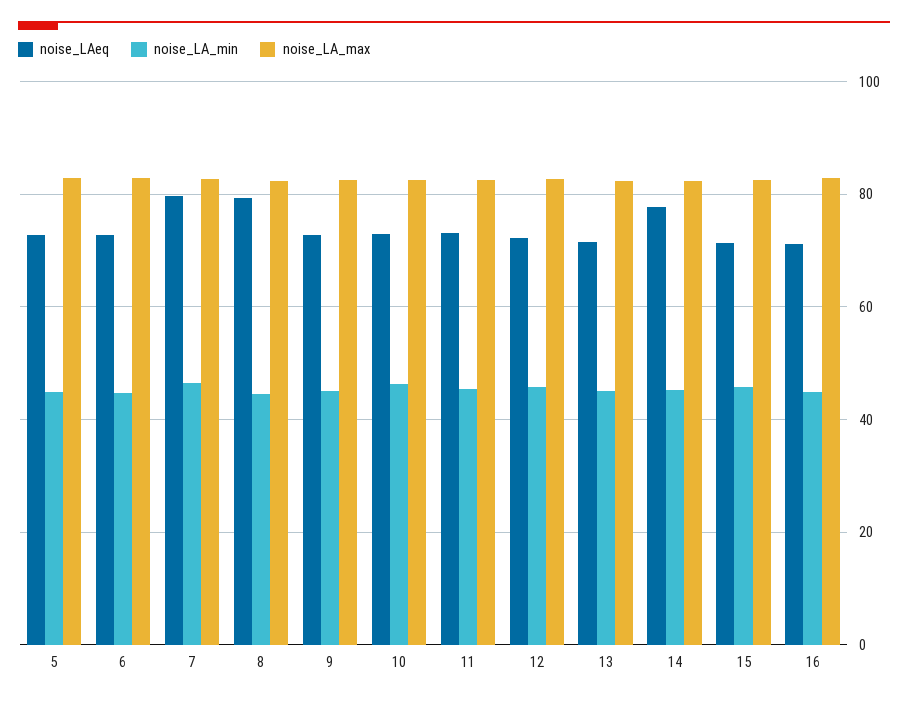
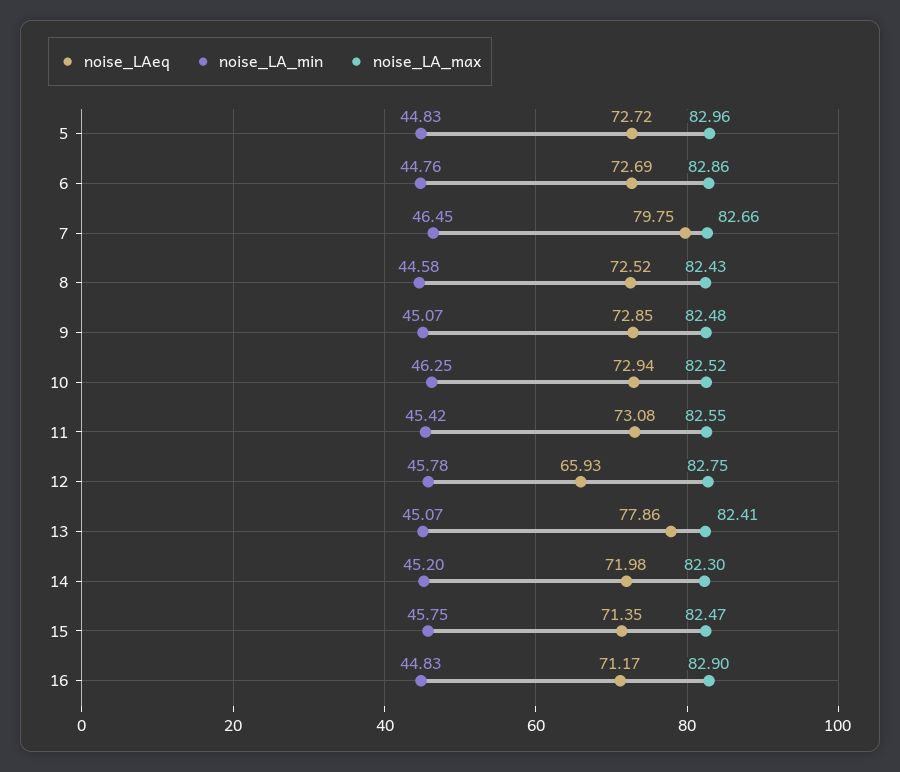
noise_LAeq, 8: 80 -> 72.52
noise_LAeq, 12: 72 -> 65.93
noise_LAeq, 13: 72 -> 77.86
noise_LAeq, 14: 78 -> 71.98

